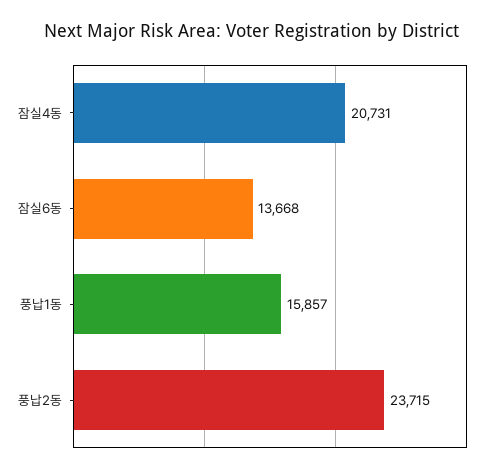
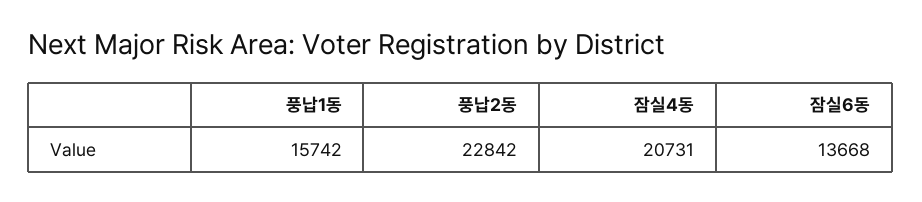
풍납1동: 15857 -> 15742
풍납2동: 23715 -> 22842

